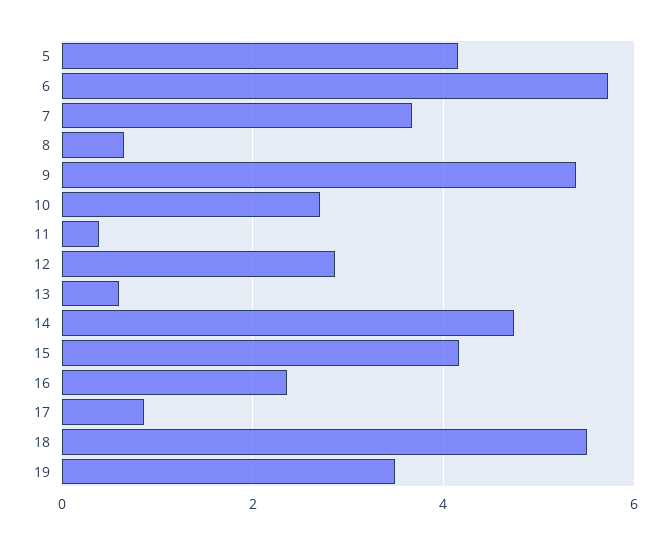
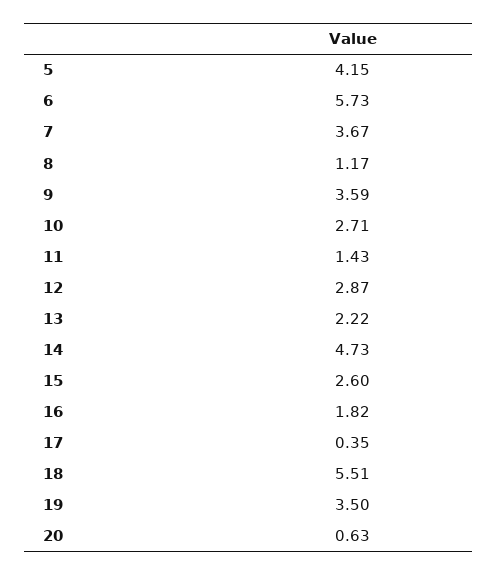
8: 0.6 -> 1.17
9: 5.4 -> 3.59
11: 0.4 -> 1.43
13: 0.6 -> 2.22
15: 4.2 -> 2.6
16: 2.4 -> 1.82
17: 0.8 -> 0.35
20: none -> 0.63

